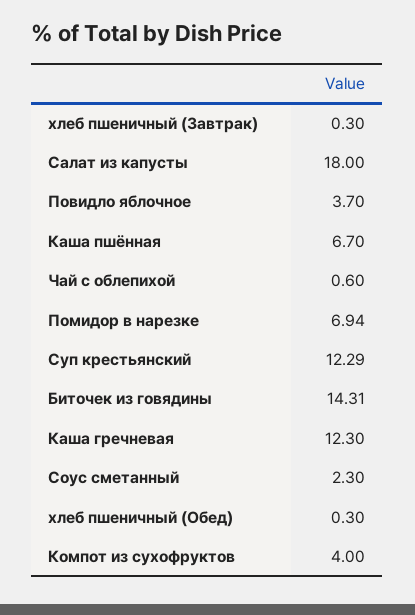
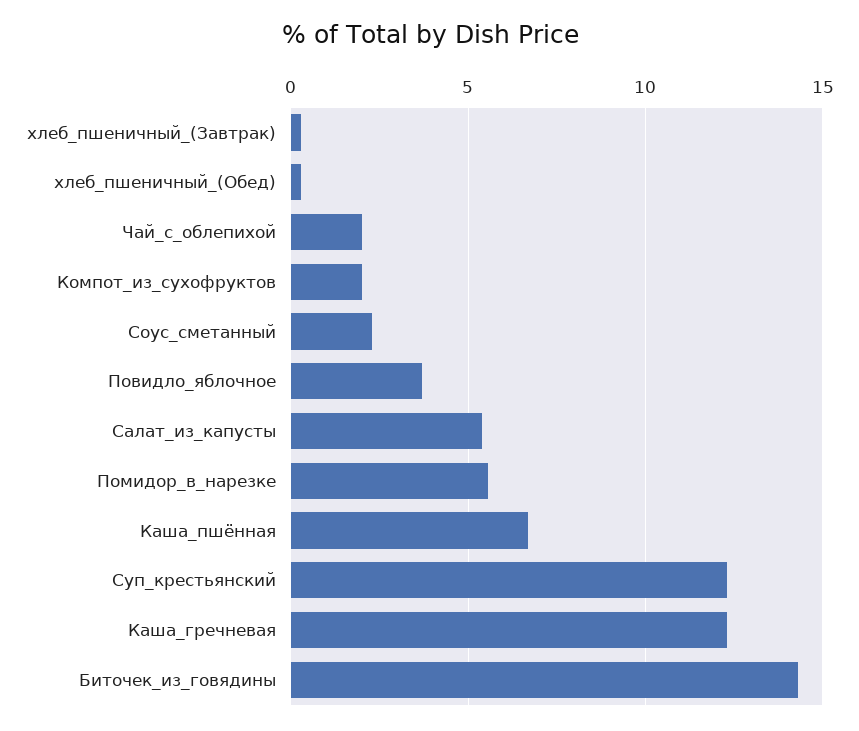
Салат из капусты: 18 -> 5.5
Чай с облепихой: 0.6 -> 2
Помидор в нарезке: 6.94 -> 5.5
Компот из сухофруктов: 4 -> 2

